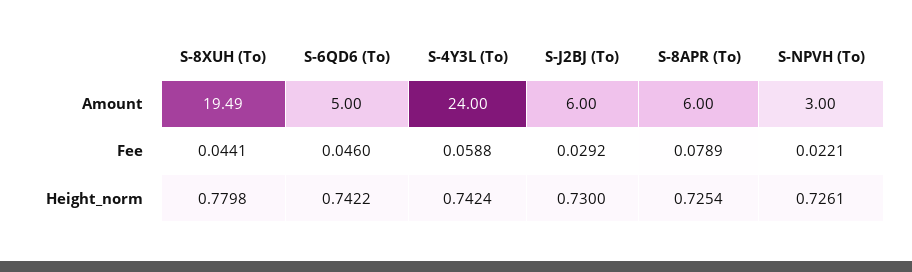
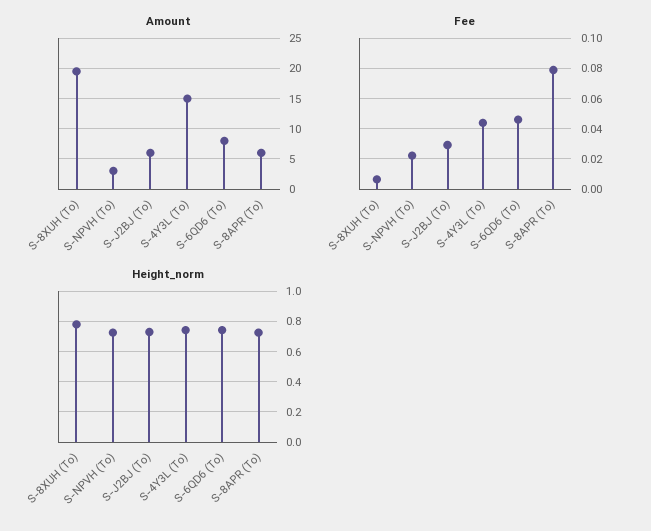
Amount, S-6QD6 (To): 5 -> 8
Amount, S-4Y3L (To): 24 -> 15
Fee, S-8XUH (To): 0.0441 -> 0.005
Fee, S-4Y3L (To): 0.0588 -> 0.045

